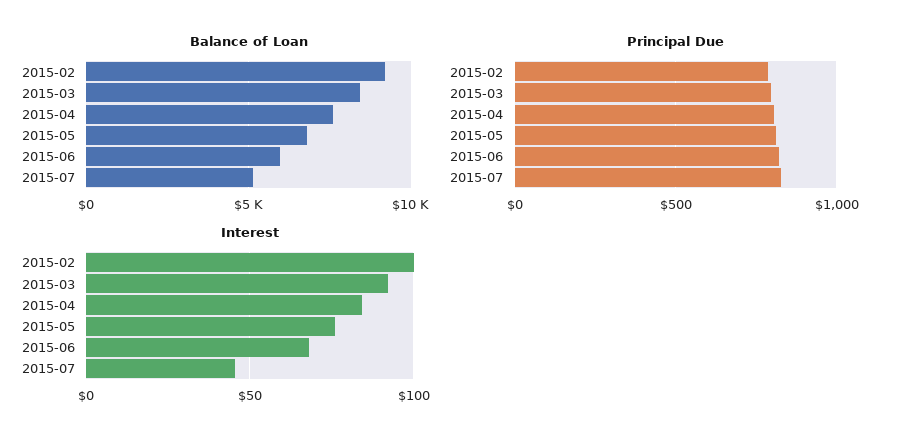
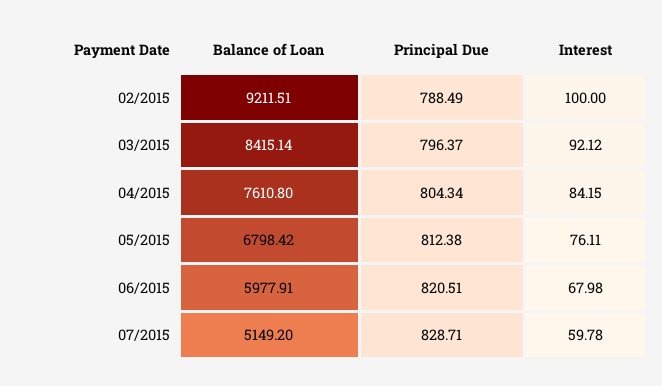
Interest, 2015-07: 45 -> 59.78

